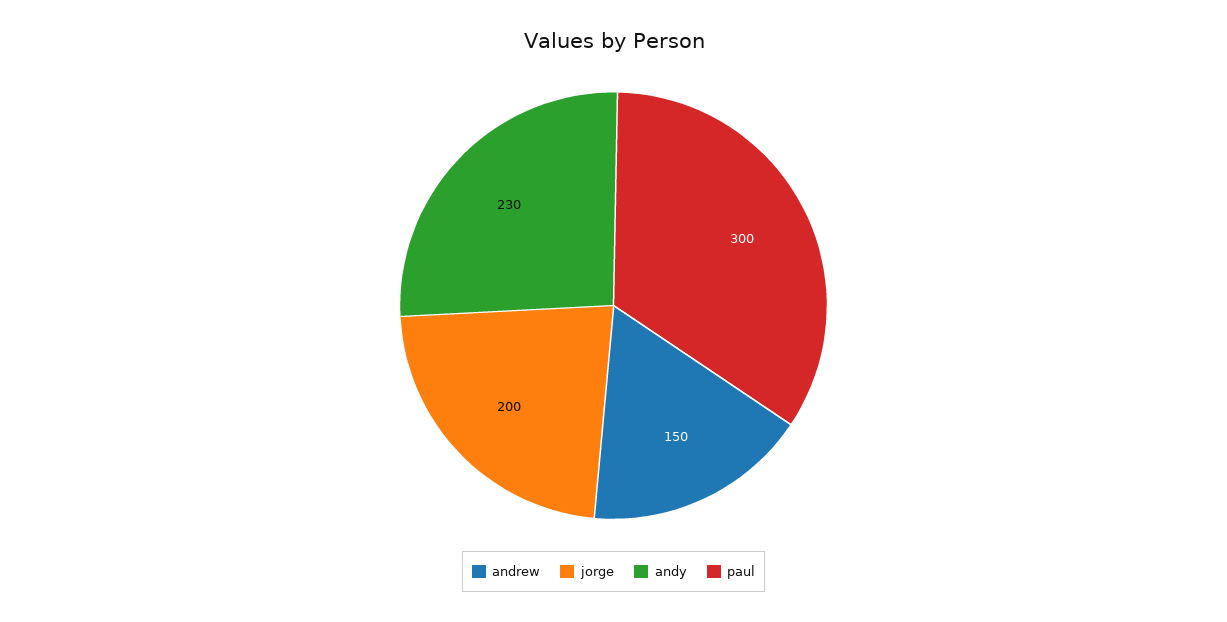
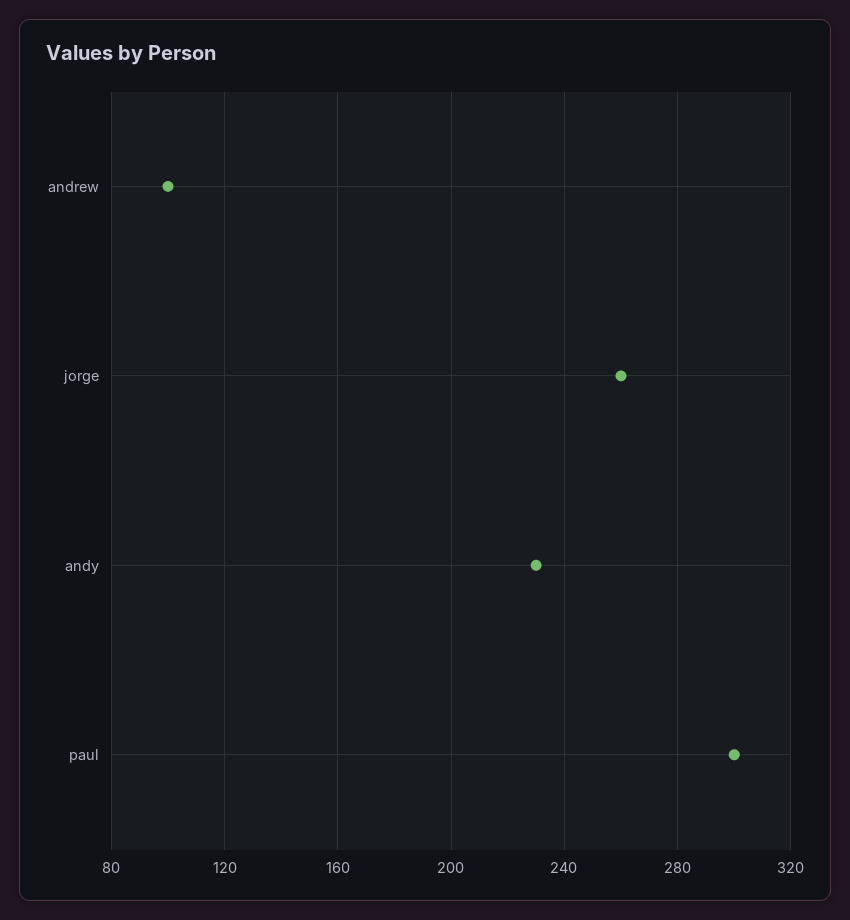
andrew: 150 -> 100
jorge: 200 -> 260

